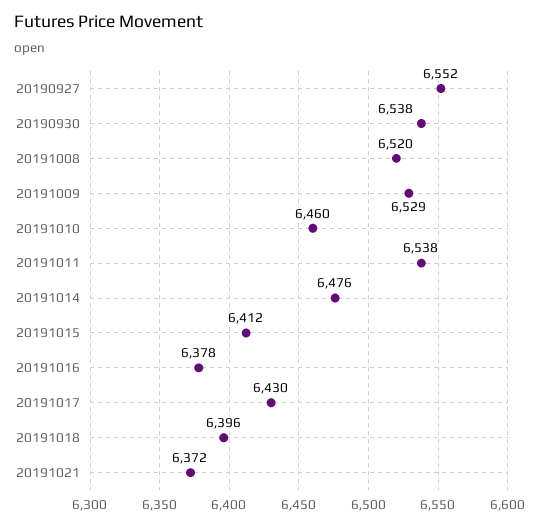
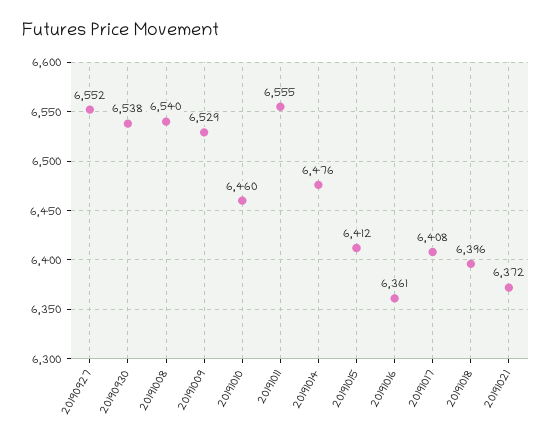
20191008: 6520 -> 6540
20191011: 6538 -> 6555
20191016: 6378 -> 6361
20191017: 6430 -> 6408

